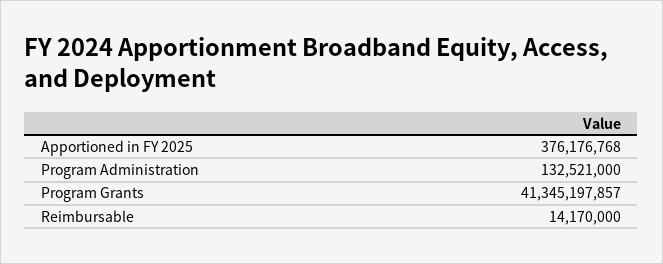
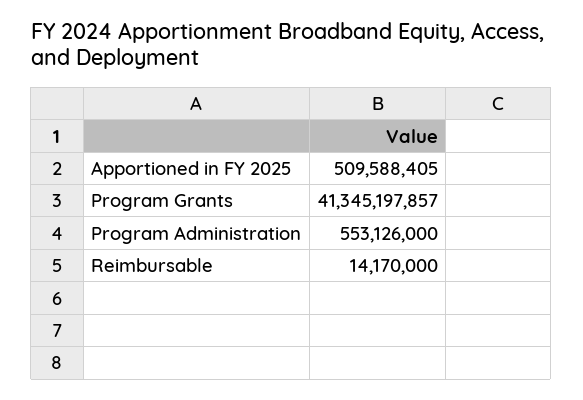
Apportioned in FY 2025: 376176768 -> 509588405
Program Administration: 132521000 -> 553126000

